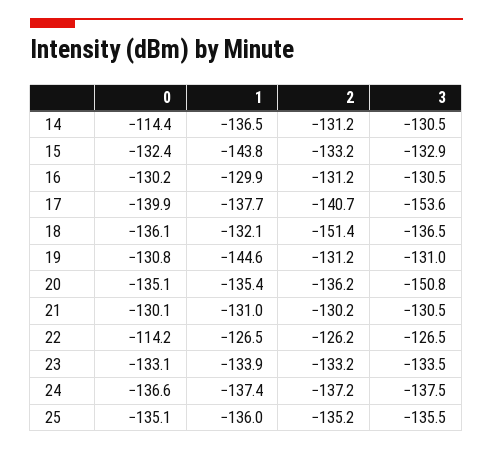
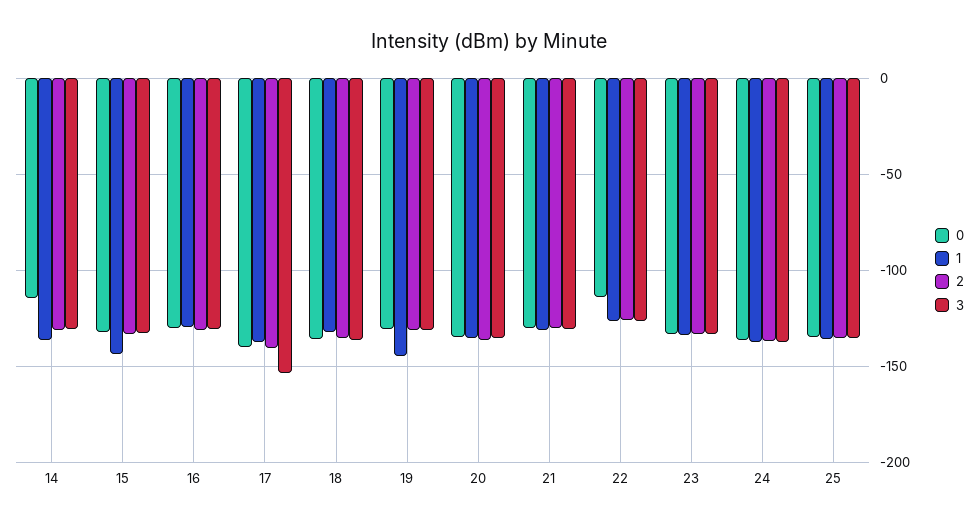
2, 18: -151.4 -> -135
3, 20: -150.8 -> -135

